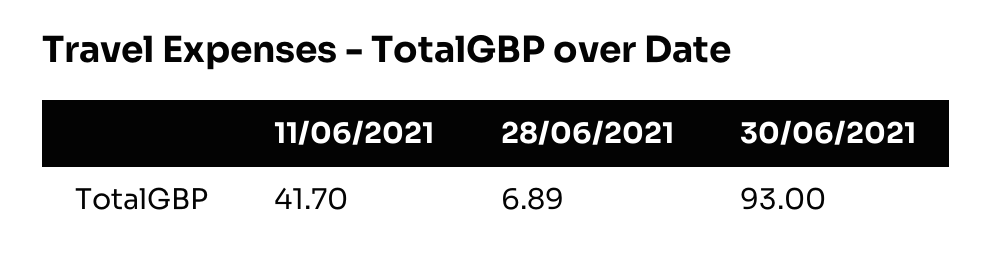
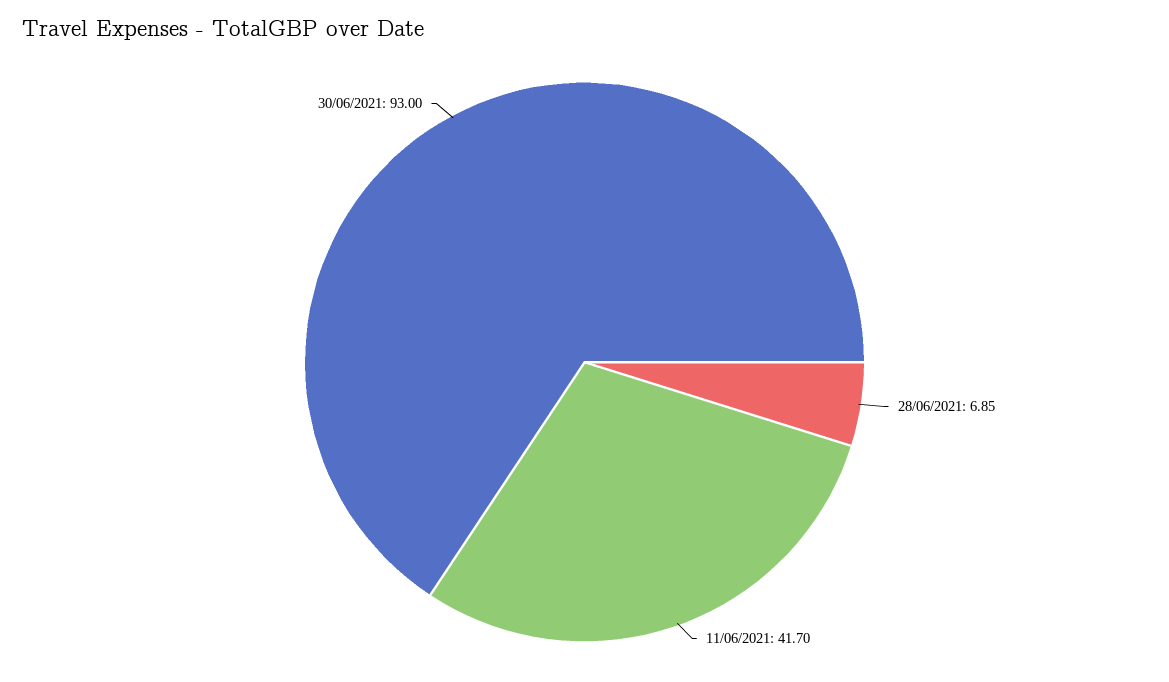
28/06/2021: 6.89 -> 6.85

